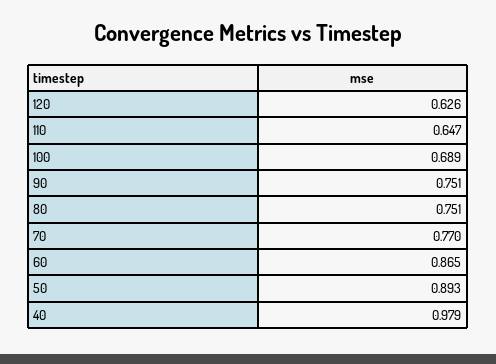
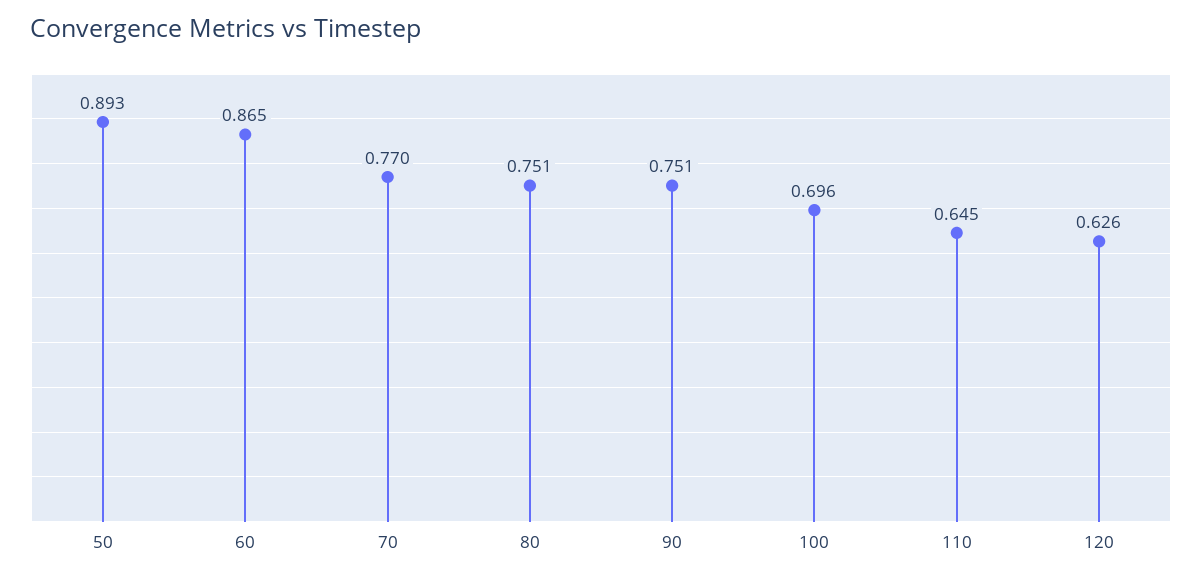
110: 0.647 -> 0.645
100: 0.689 -> 0.696
40: 0.979 -> none

